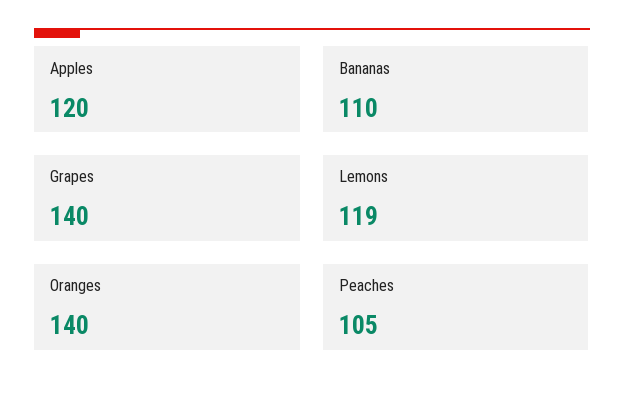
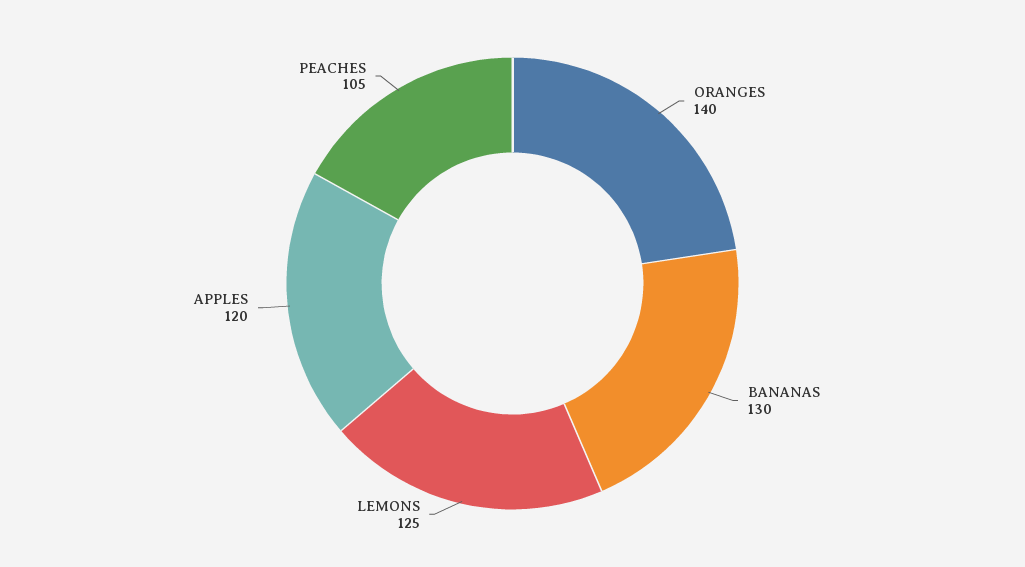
Bananas: 110 -> 130
Grapes: 140 -> none
Lemons: 119 -> 125

